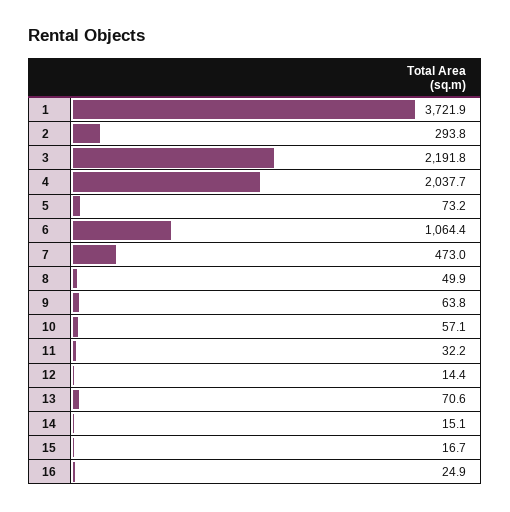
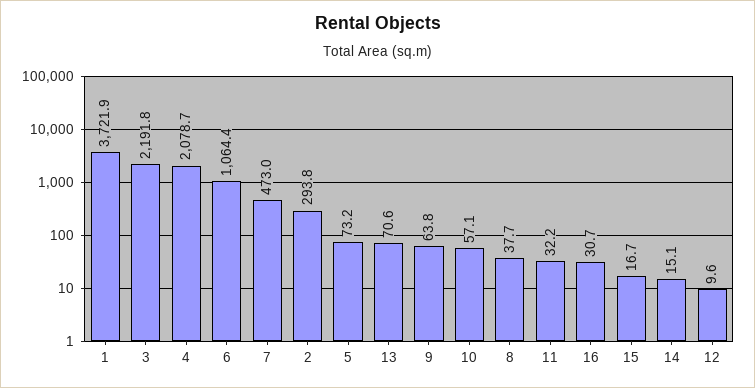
4: 2037.7 -> 2078.7
8: 49.9 -> 37.7
12: 14.4 -> 9.6
16: 24.9 -> 30.7

